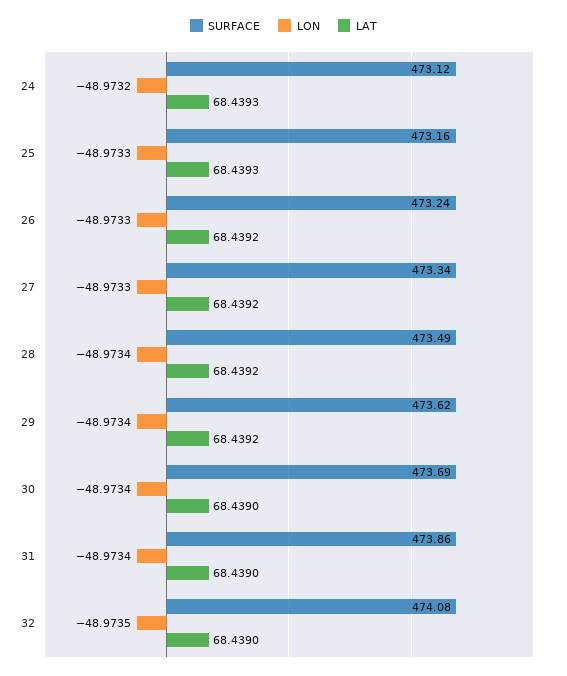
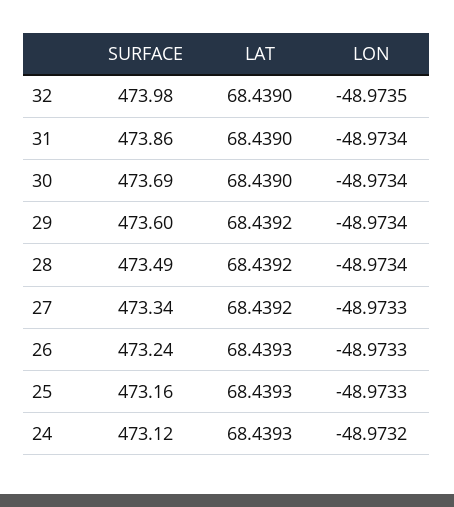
LAT, 26: 68.4392 -> 68.4393
SURFACE, 29: 473.62 -> 473.6
SURFACE, 32: 474.08 -> 473.98

